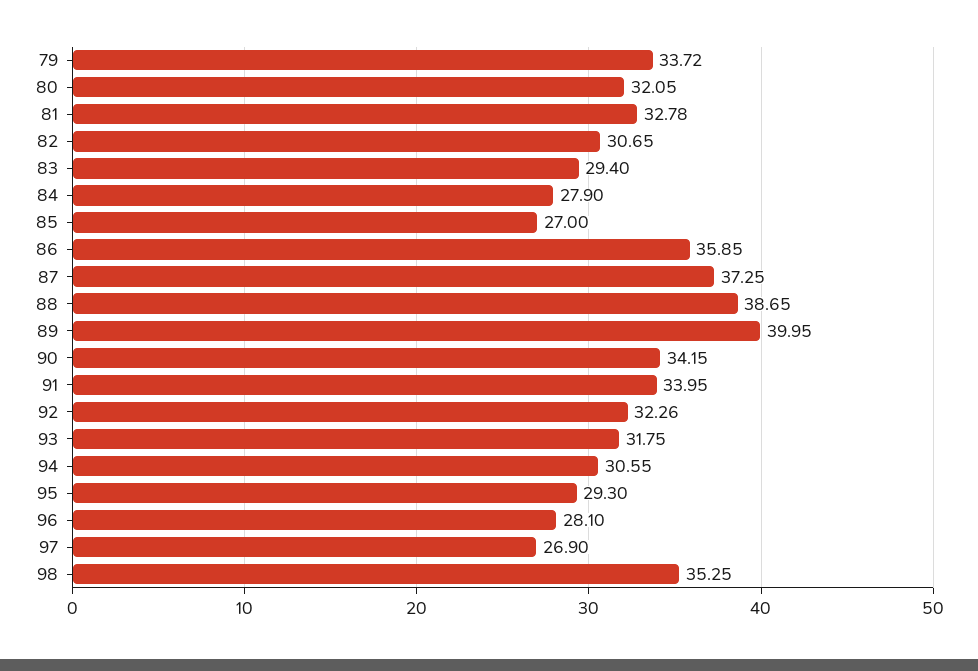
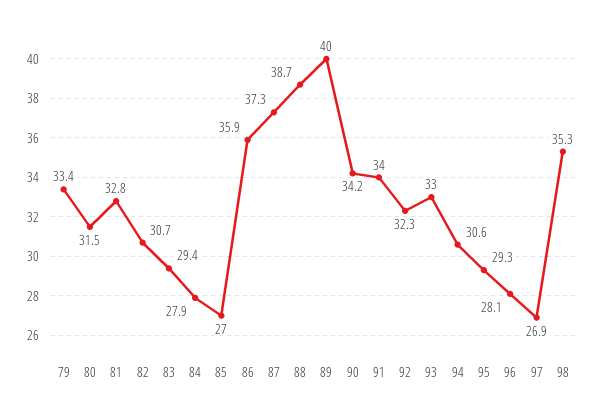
79: 33.72 -> 33.4
80: 32.05 -> 31.5
93: 31.75 -> 33

